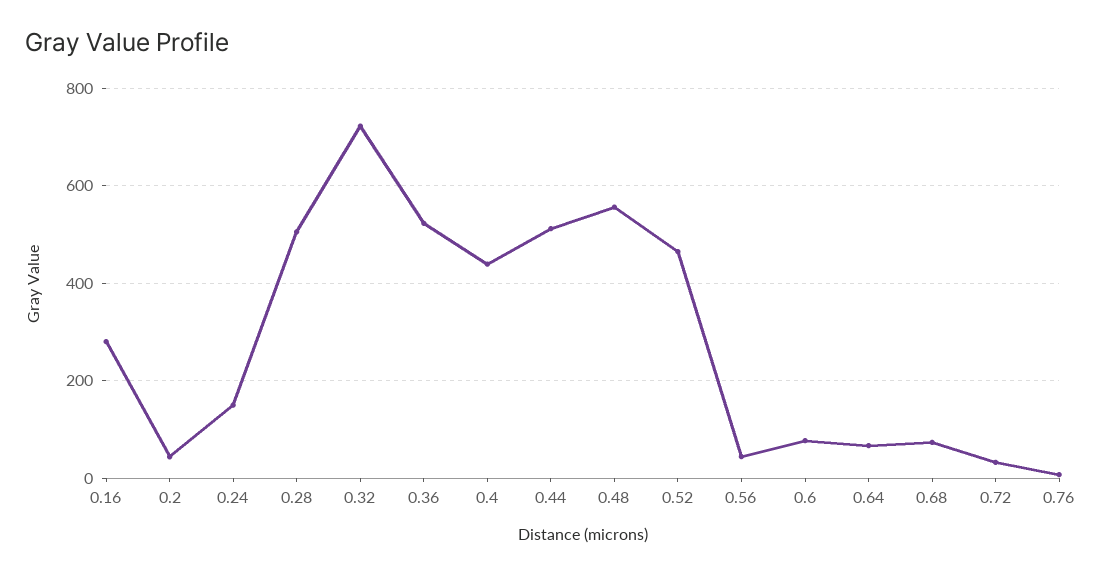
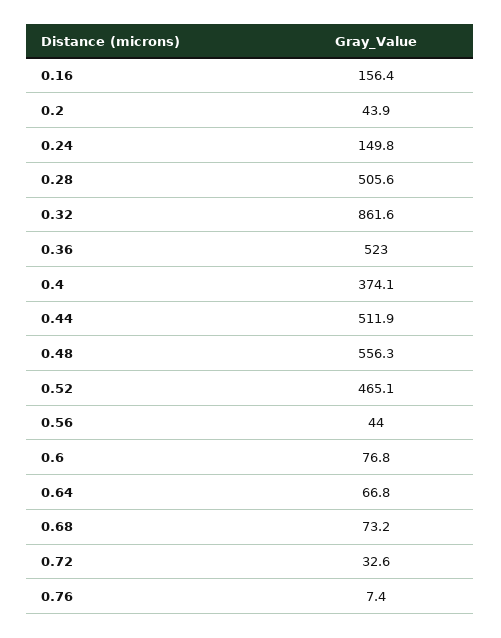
0.16: 280 -> 156.4
0.32: 720 -> 861.6
0.4: 440 -> 374.1

